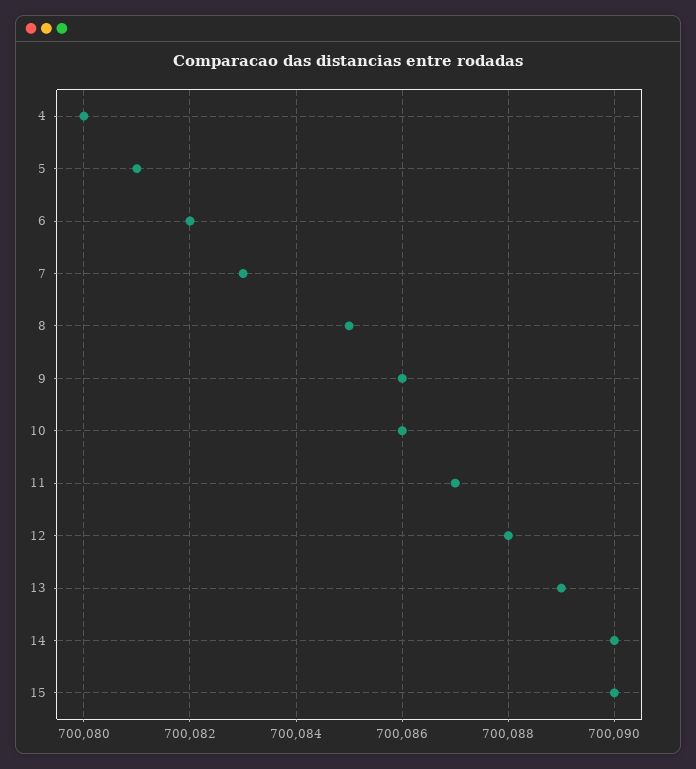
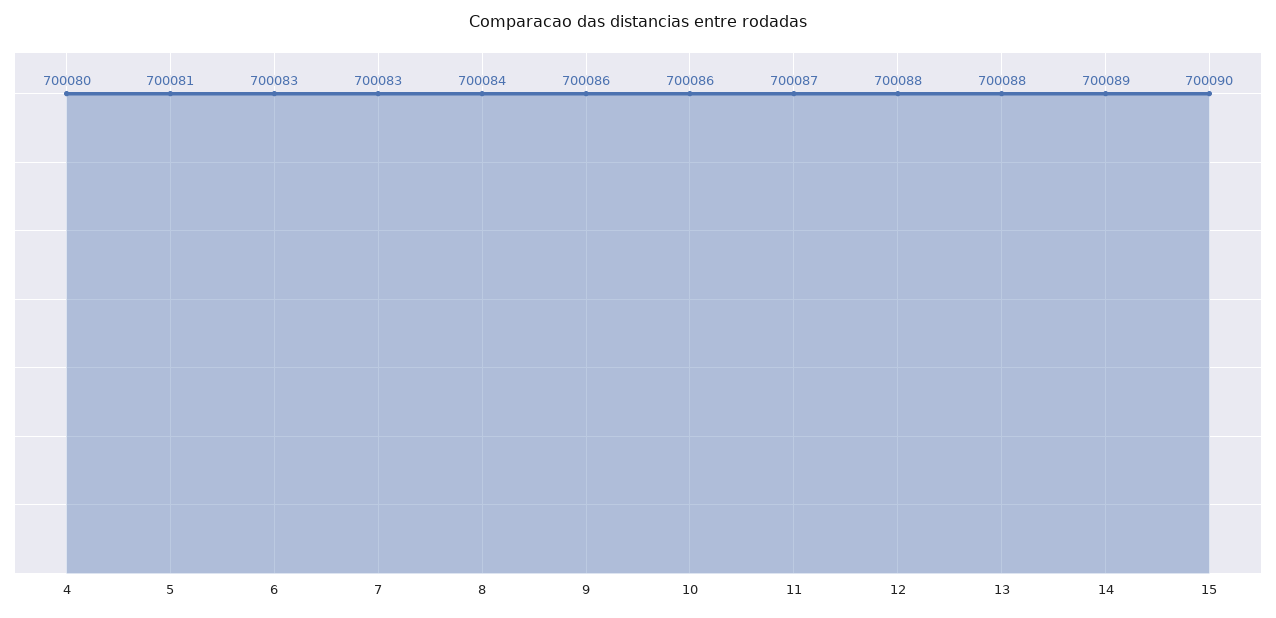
6: 700082 -> 700083
8: 700085 -> 700084
13: 700089 -> 700088
14: 700090 -> 700089

